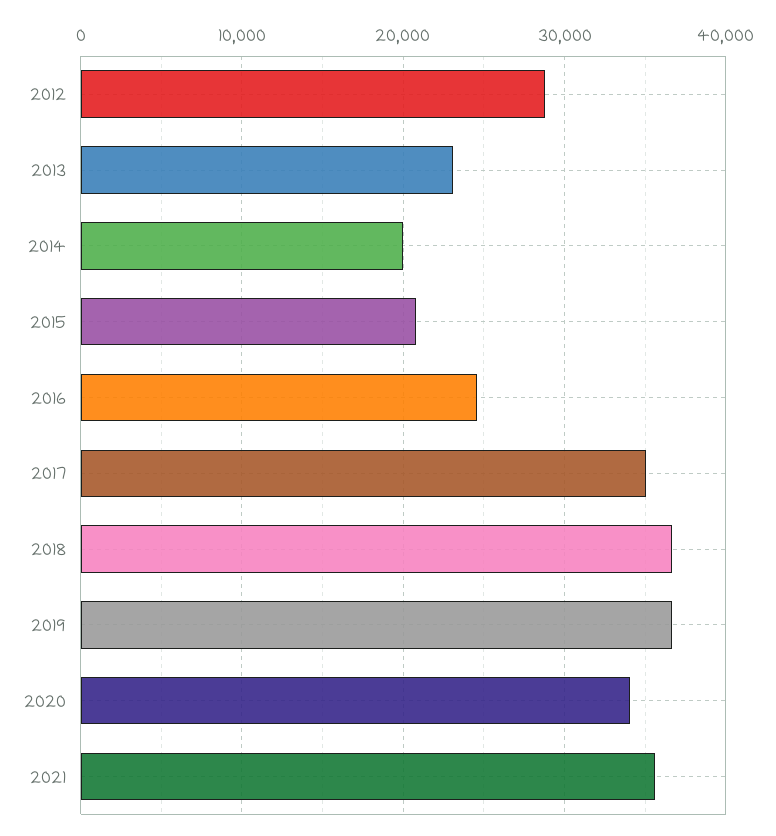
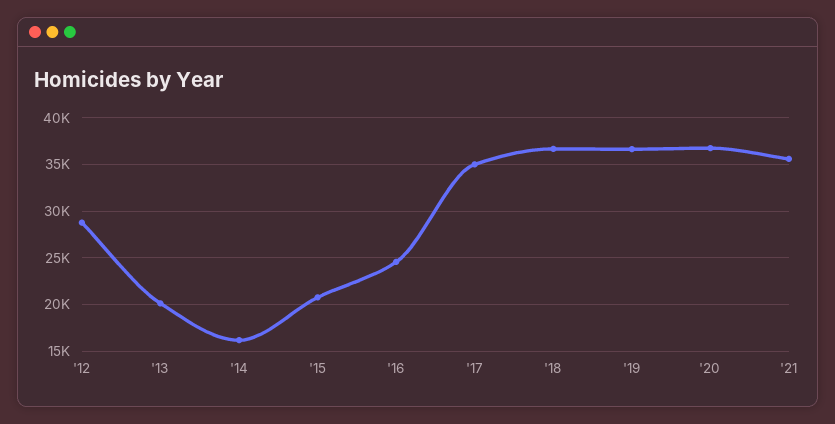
2013: 23000 -> 20000
2014: 20000 -> 16000
2020: 34000 -> 37000

